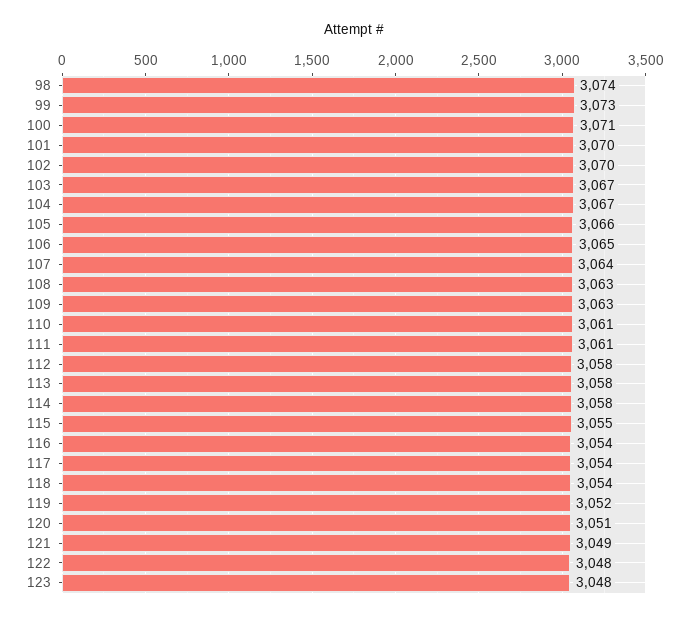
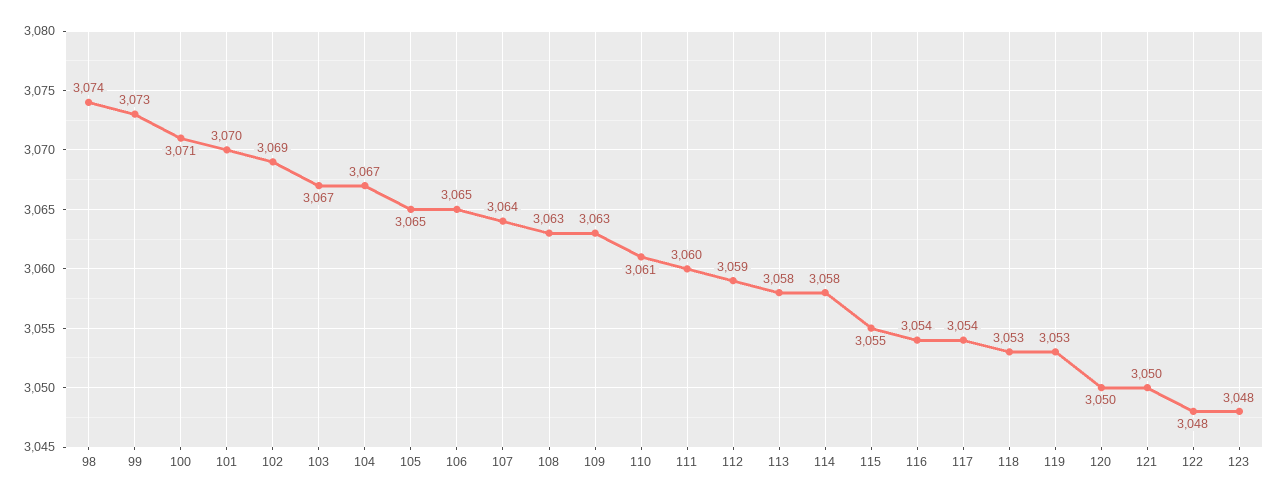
102: 3070 -> 3069
105: 3066 -> 3065
111: 3061 -> 3060
112: 3058 -> 3059
118: 3054 -> 3053
119: 3052 -> 3053
120: 3051 -> 3050
121: 3049 -> 3050

